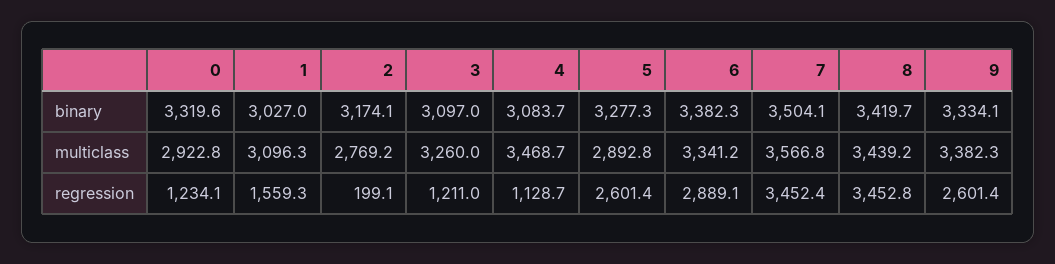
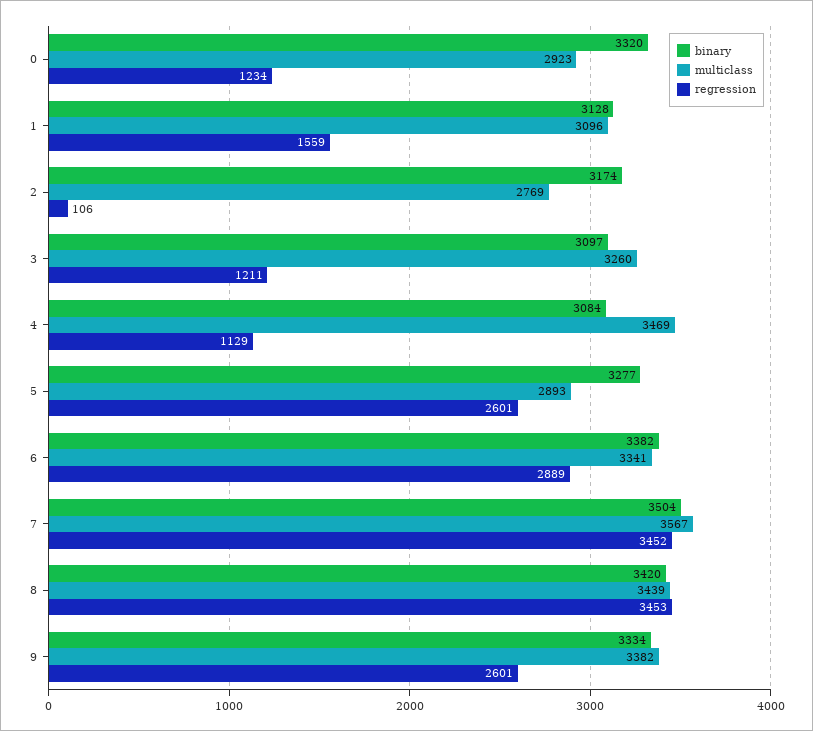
binary, 1: 3027 -> 3128
regression, 2: 199.1 -> 106

